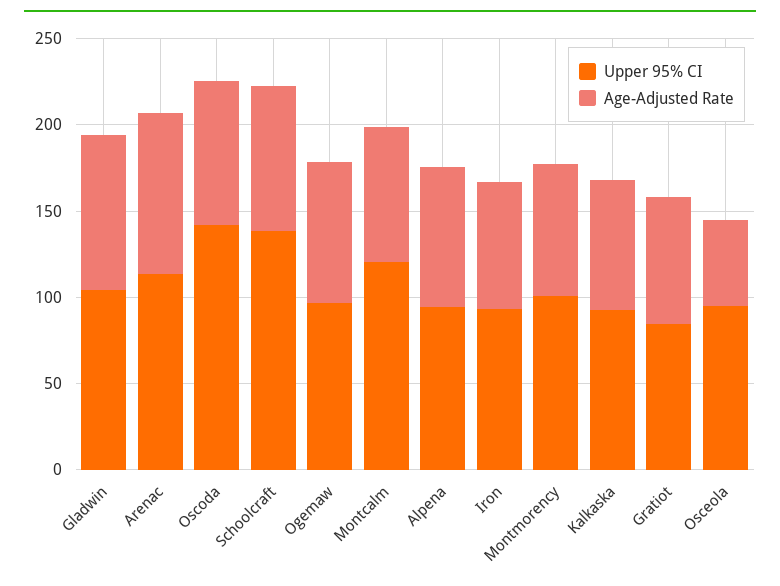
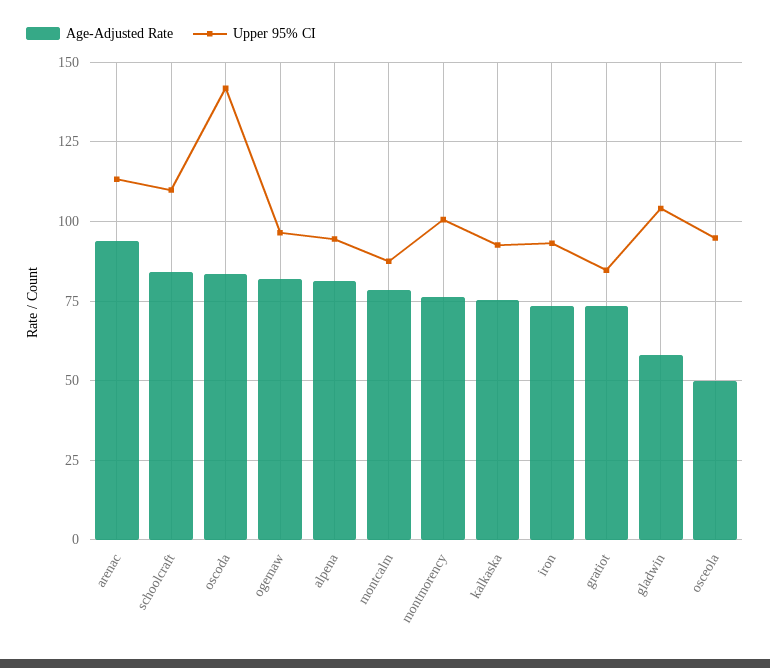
Age-Adjusted Rate, Gladwin: 90 -> 57.5
Upper 95% CI, Schoolcraft: 140 -> 110
Upper 95% CI, Montcalm: 120 -> 87.5

